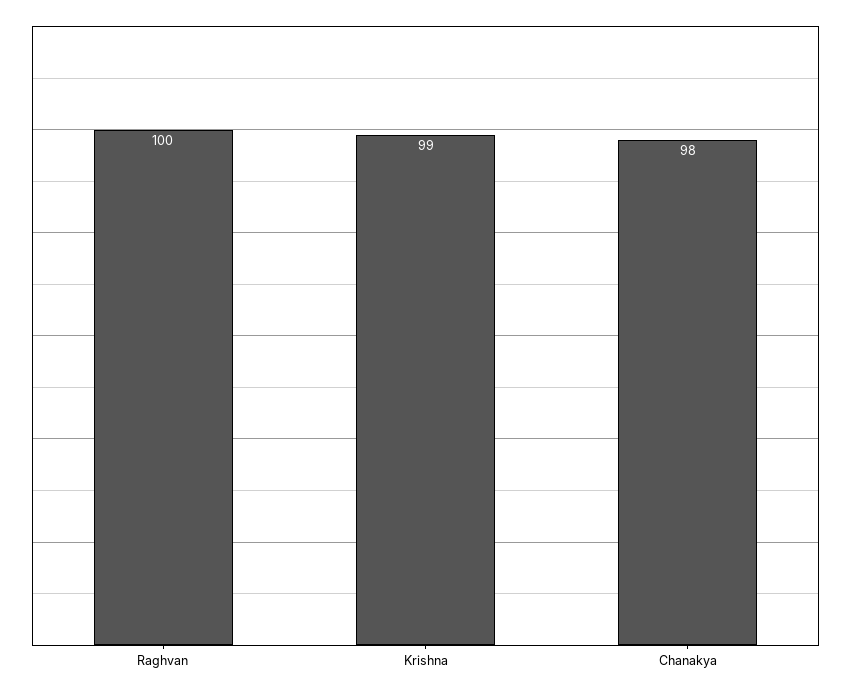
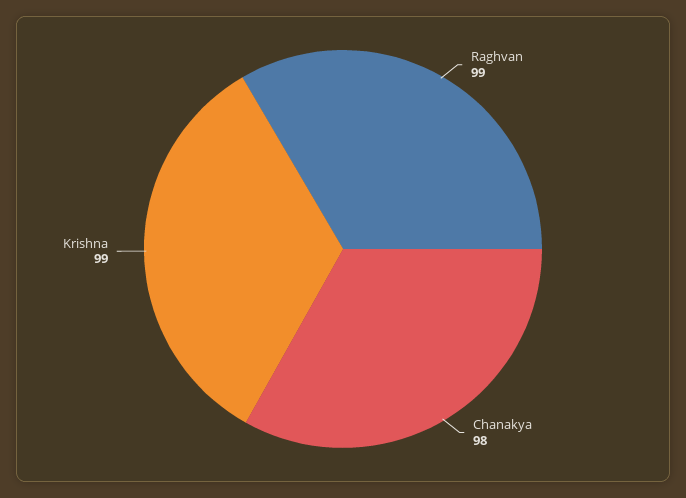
Raghvan: 100 -> 99

